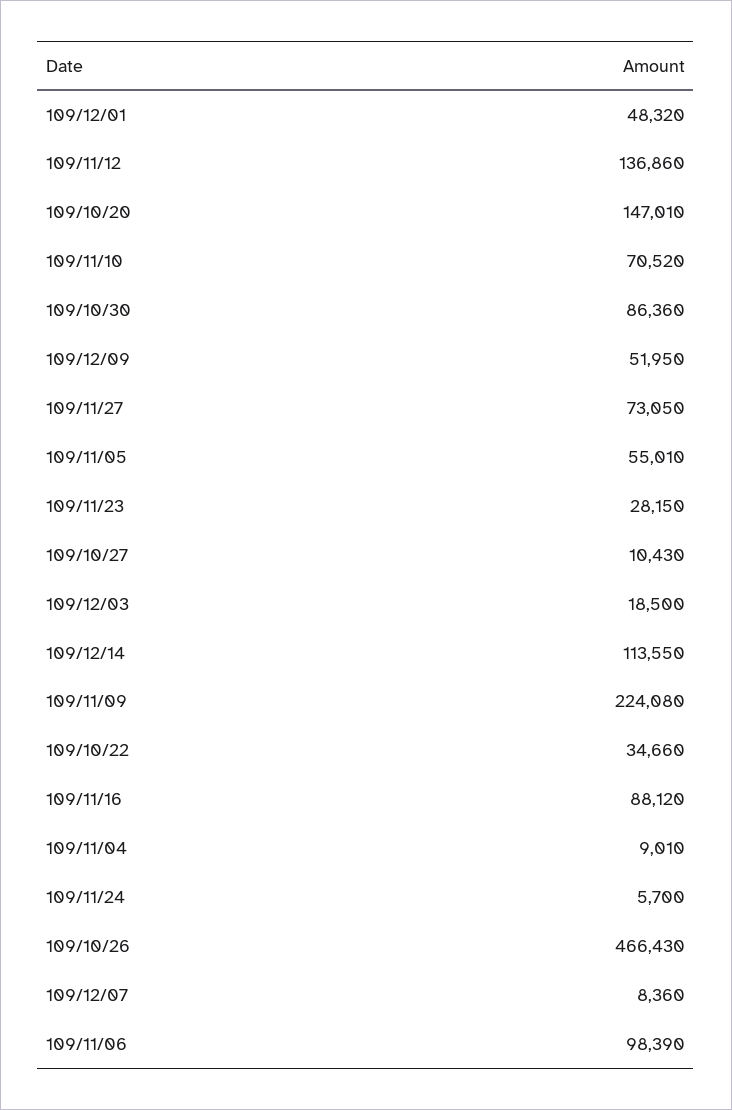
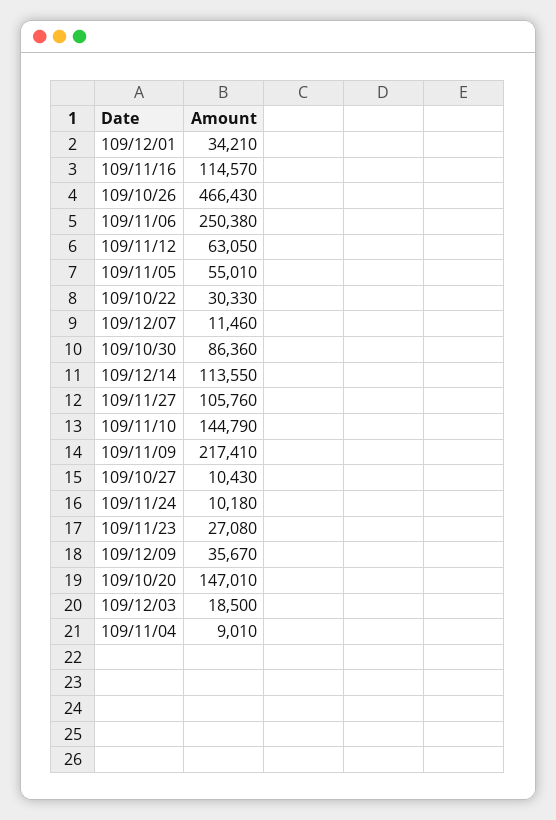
109/12/01: 48320 -> 34210
109/11/12: 136860 -> 63050
109/11/10: 70520 -> 144790
109/12/09: 51950 -> 35670
109/11/27: 73050 -> 105760
109/11/23: 28150 -> 27080
109/11/09: 224080 -> 217410
109/10/22: 34660 -> 30330
109/11/16: 88120 -> 114570
109/11/24: 5700 -> 10180
109/12/07: 8360 -> 11460
109/11/06: 98390 -> 250380

